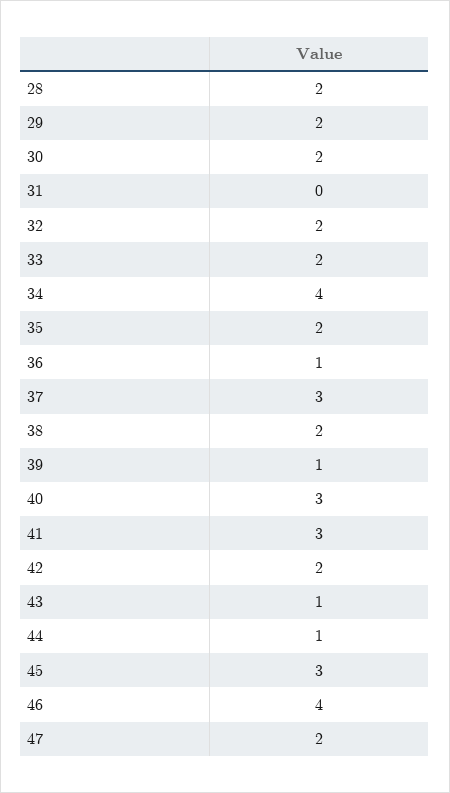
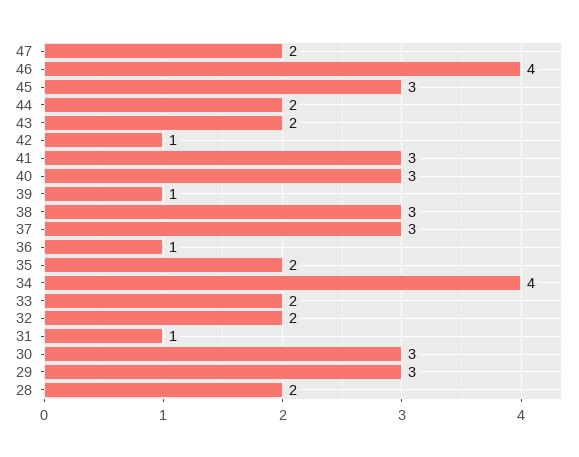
29: 2 -> 3
30: 2 -> 3
31: 0 -> 1
38: 2 -> 3
42: 2 -> 1
43: 1 -> 2
44: 1 -> 2

